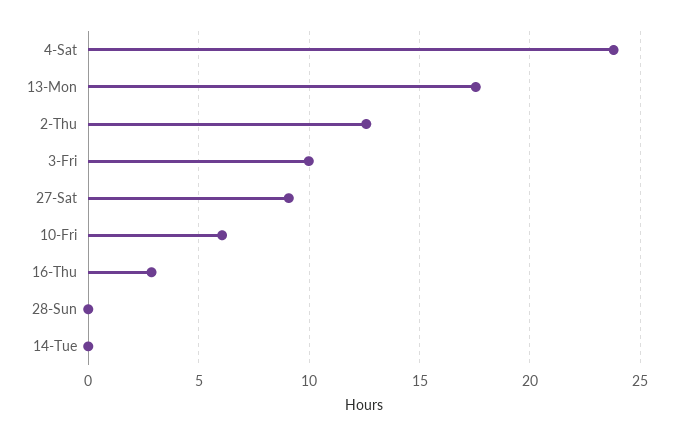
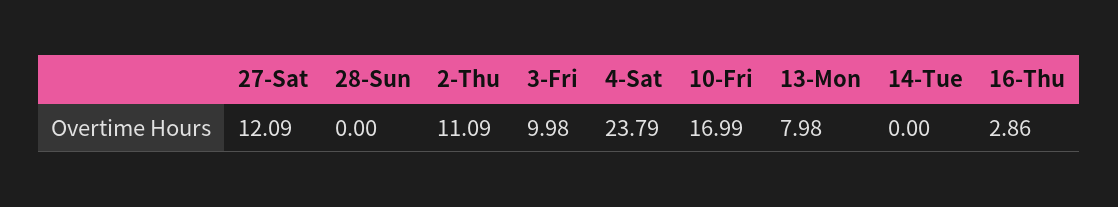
13-Mon: 17.5 -> 7.98
2-Thu: 12.5 -> 11.09
27-Sat: 9 -> 12.09
10-Fri: 6 -> 16.99

